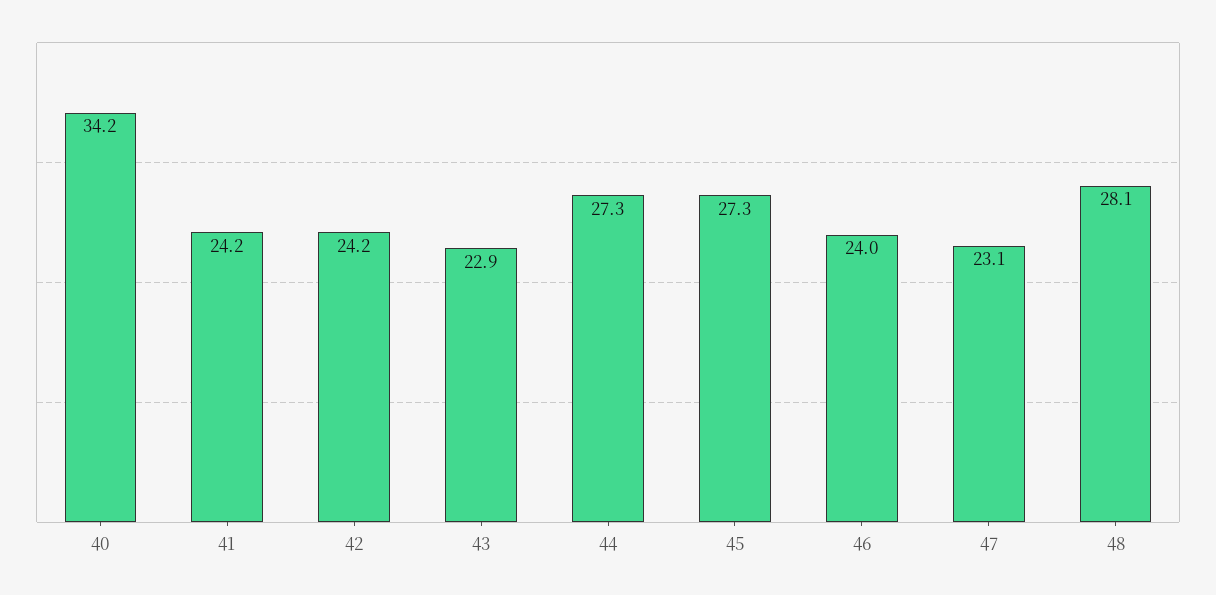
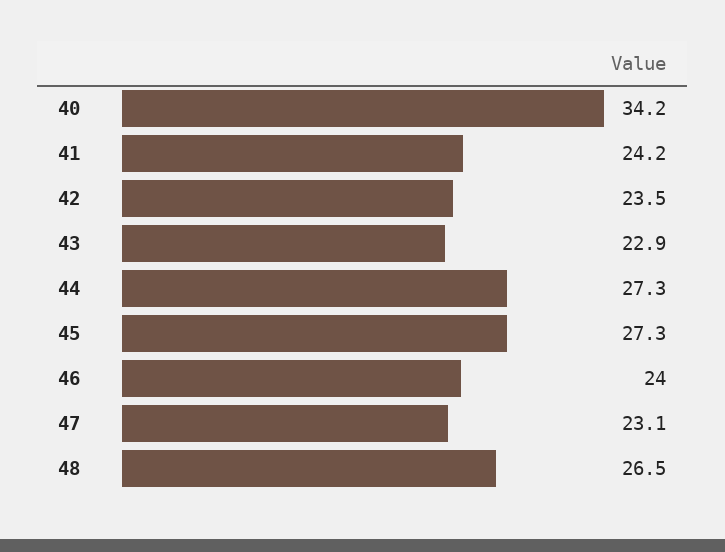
42: 24.2 -> 23.5
48: 28.1 -> 26.5

